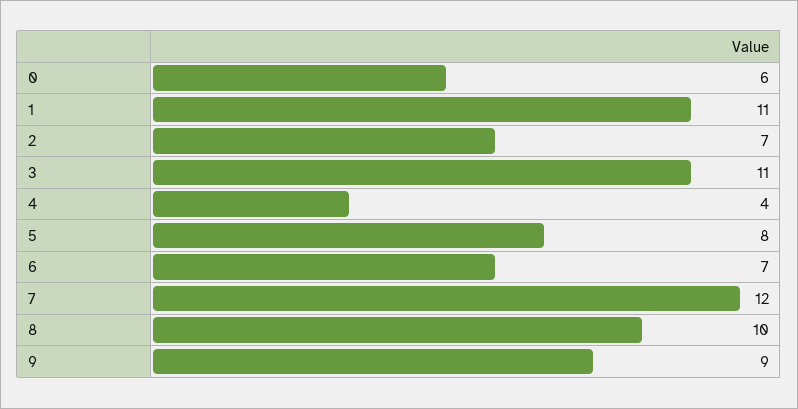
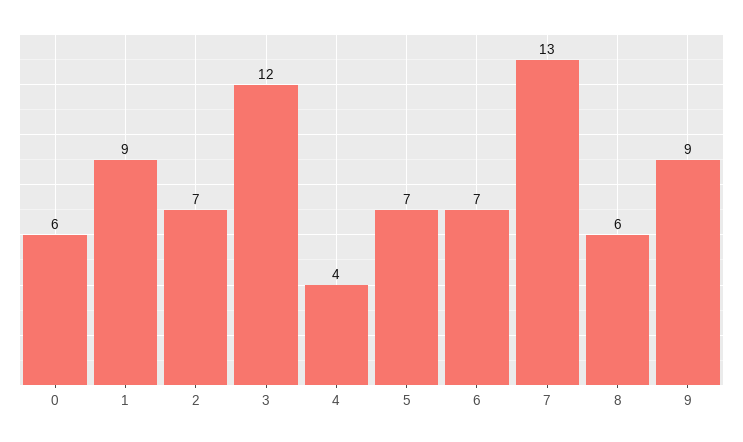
1: 11 -> 9
3: 11 -> 12
5: 8 -> 7
7: 12 -> 13
8: 10 -> 6

